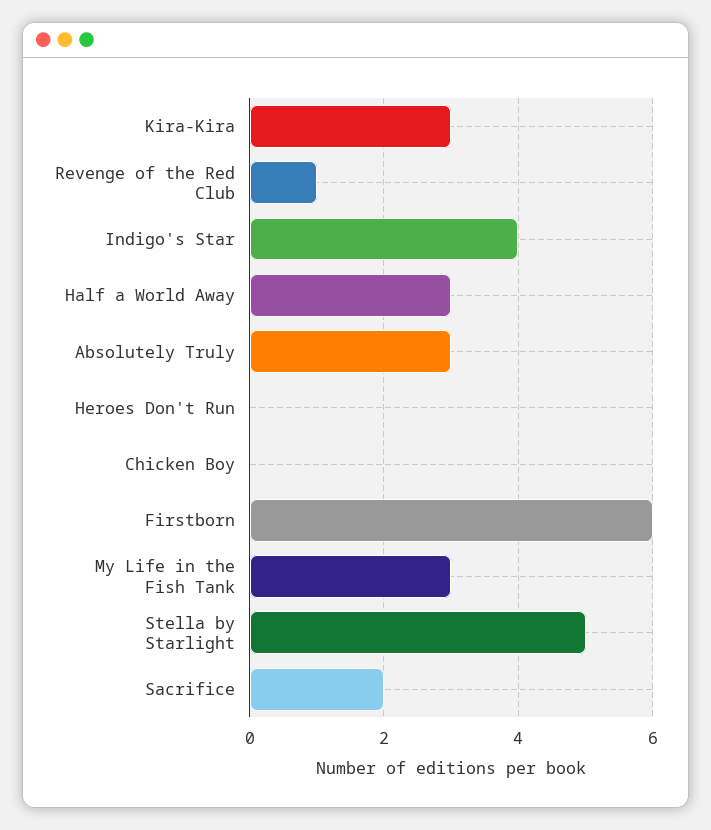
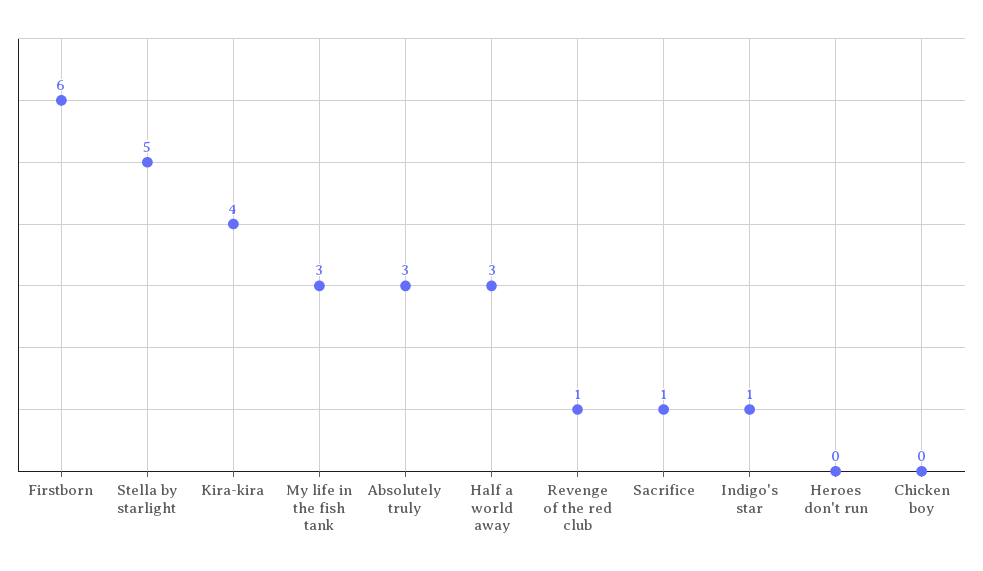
Kira-Kira: 3 -> 4
Indigo's Star: 4 -> 1
Sacrifice: 2 -> 1

